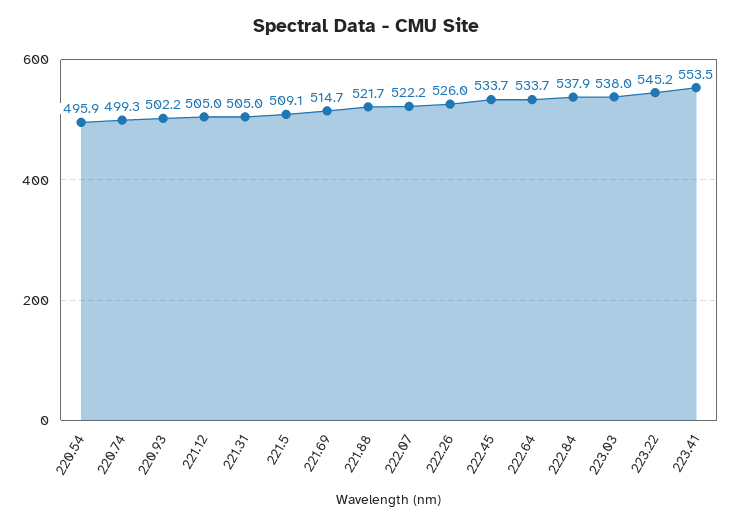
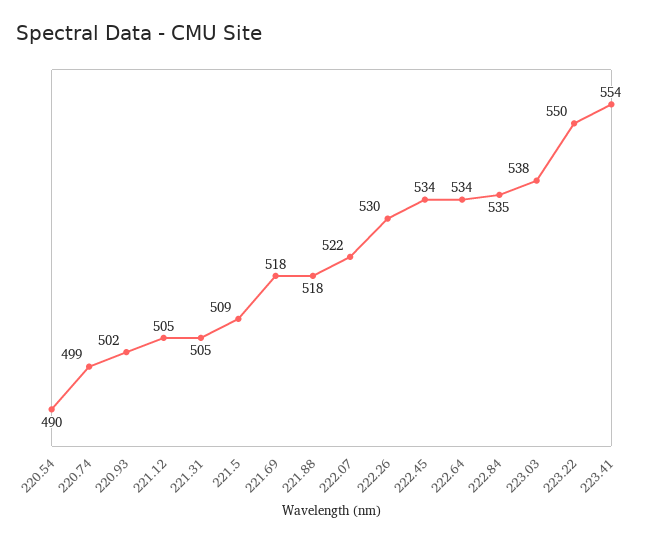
220.54: 495.9 -> 490
221.69: 514.7 -> 518
221.88: 521.7 -> 518
222.26: 526 -> 530
222.84: 537.9 -> 535
223.22: 545.2 -> 550

